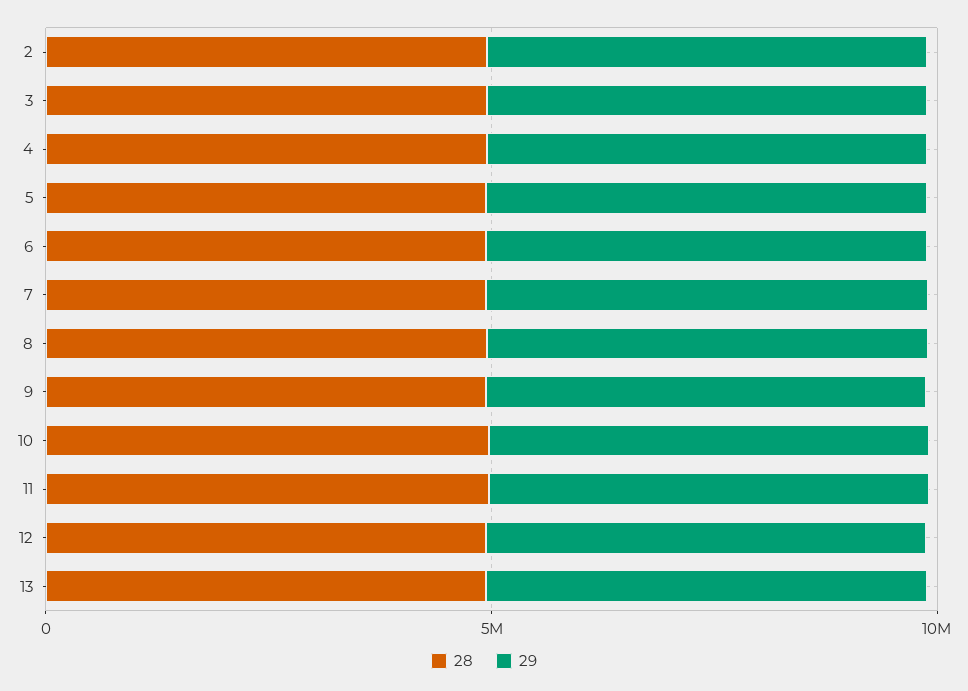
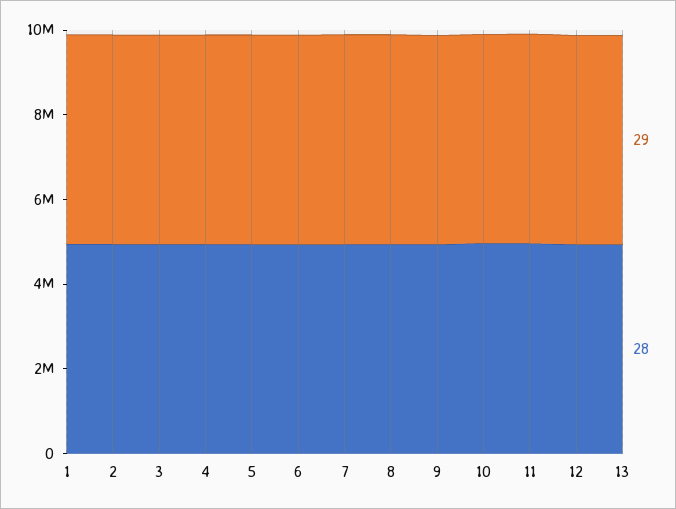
29, 1: none -> 5000000
28, 1: none -> 5000000

